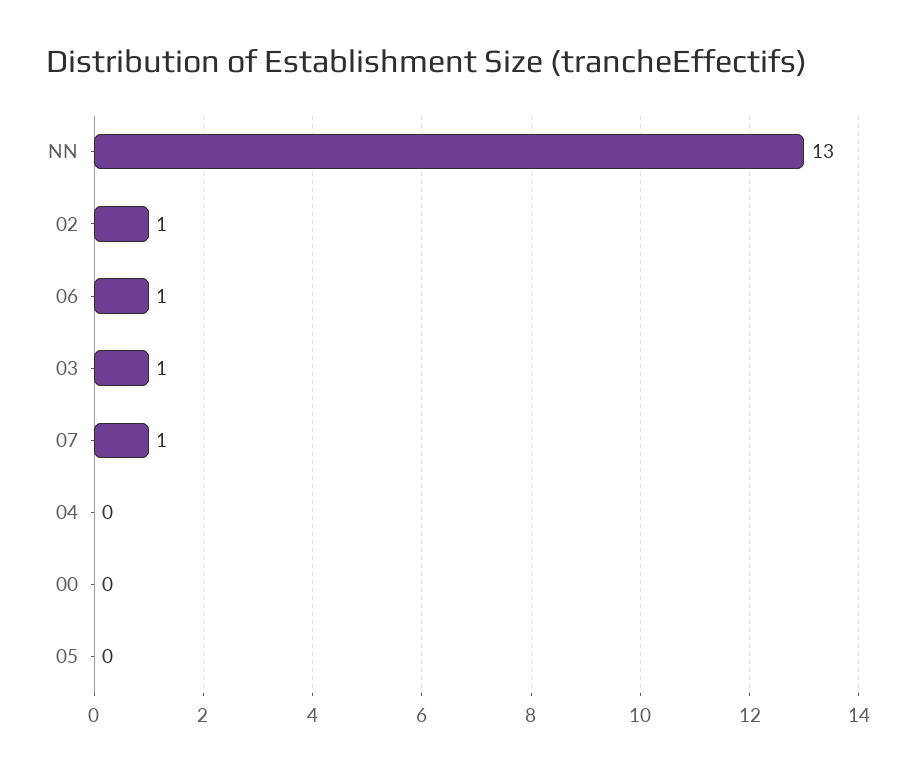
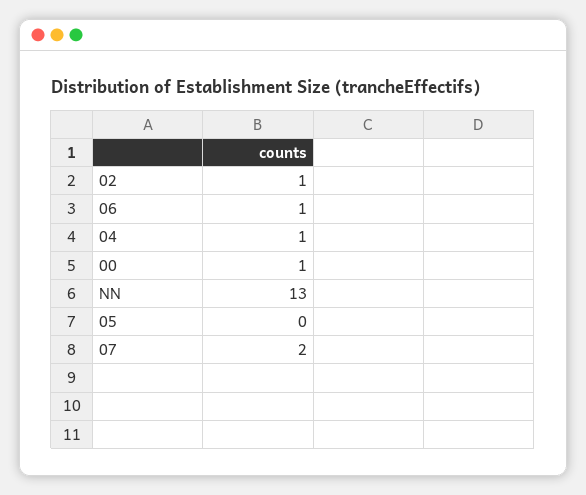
03: 1 -> none
07: 1 -> 2
04: 0 -> 1
00: 0 -> 1

